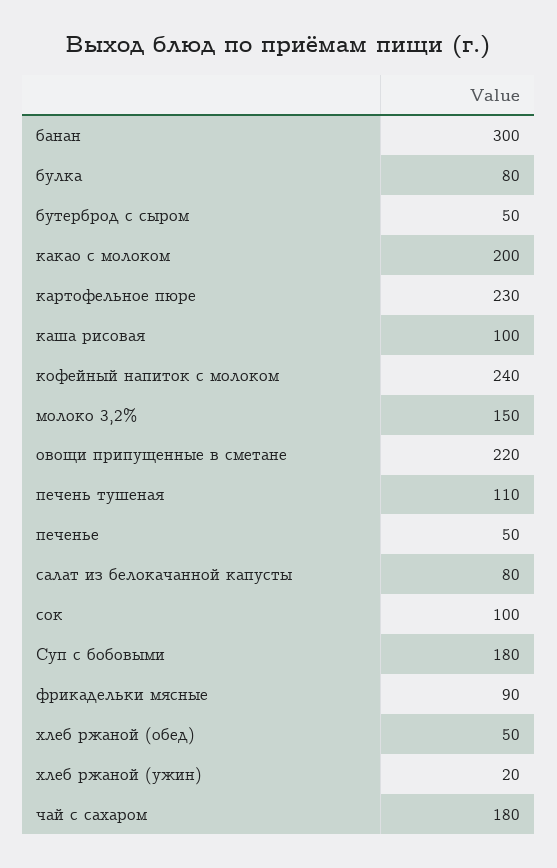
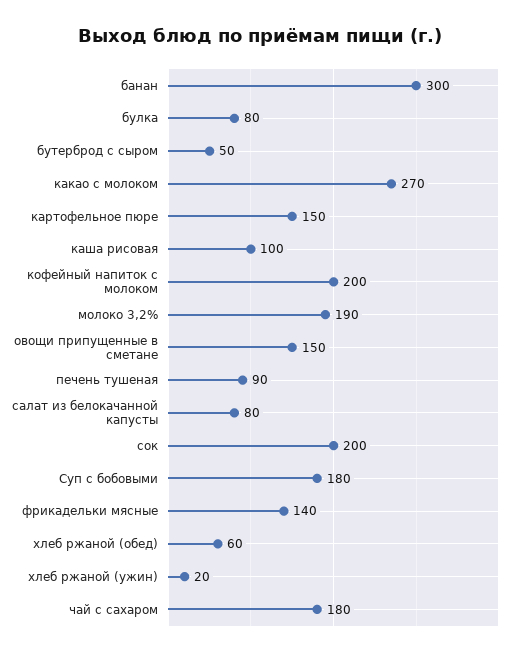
какао с молоком: 200 -> 270
картофельное пюре: 230 -> 150
кофейный напиток с молоком: 240 -> 200
молоко 3,2%: 150 -> 190
овощи припущенные в сметане: 220 -> 150
печень тушеная: 110 -> 90
печенье: 50 -> none
сок: 100 -> 200
фрикадельки мясные: 90 -> 140
хлеб ржаной (обед): 50 -> 60

